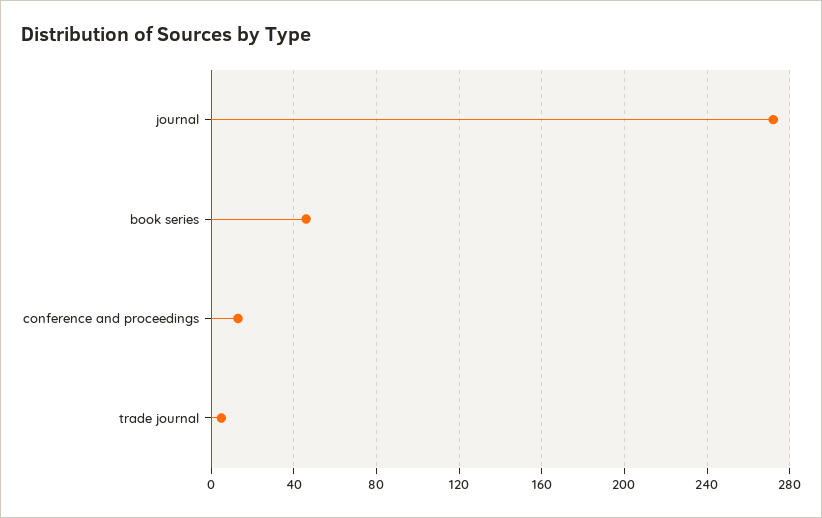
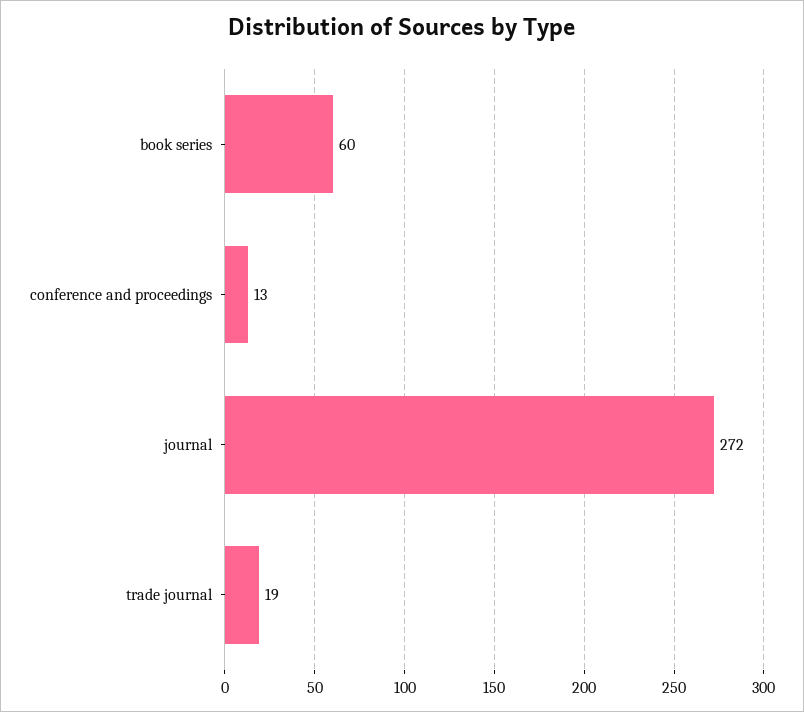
book series: 45 -> 60
trade journal: 5 -> 19

